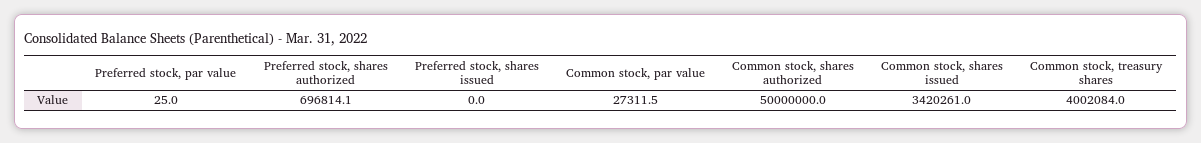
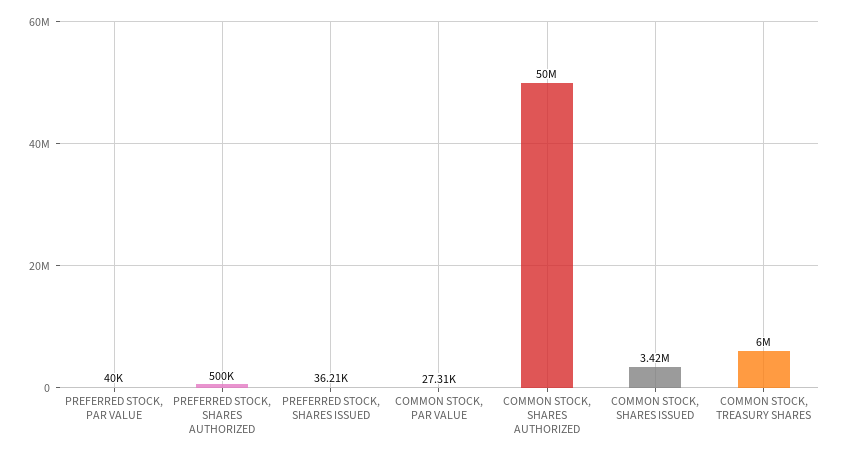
Preferred stock, par value: 25 -> 40000
Preferred stock, shares authorized: 696814.1 -> 500000
Preferred stock, shares issued: 0 -> 36210
Common stock, treasury shares: 4002084 -> 6000000

